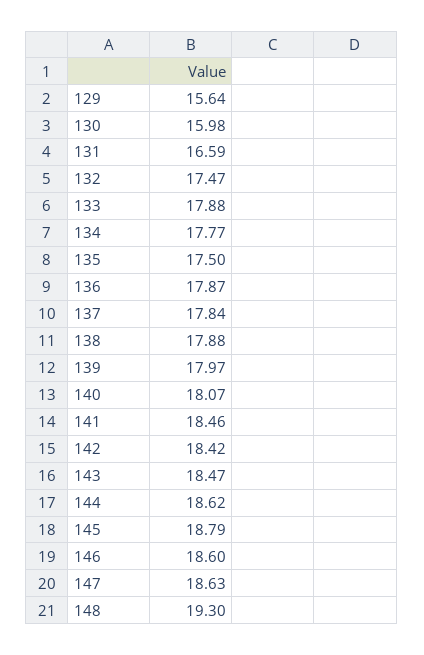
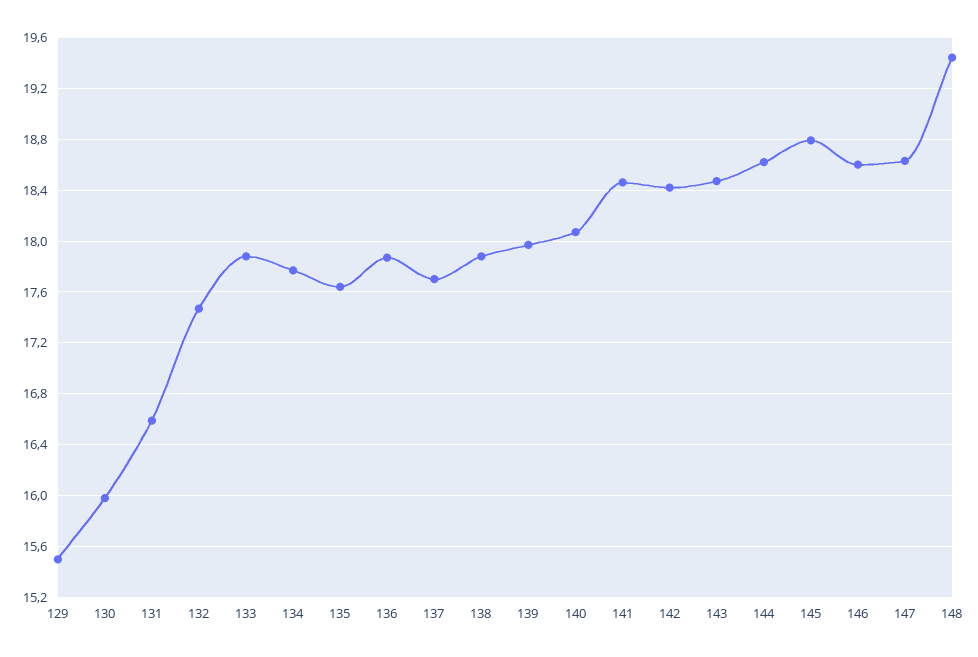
129: 15.64 -> 15.5
135: 17.5 -> 17.65
137: 17.84 -> 17.7
148: 19.3 -> 19.45

